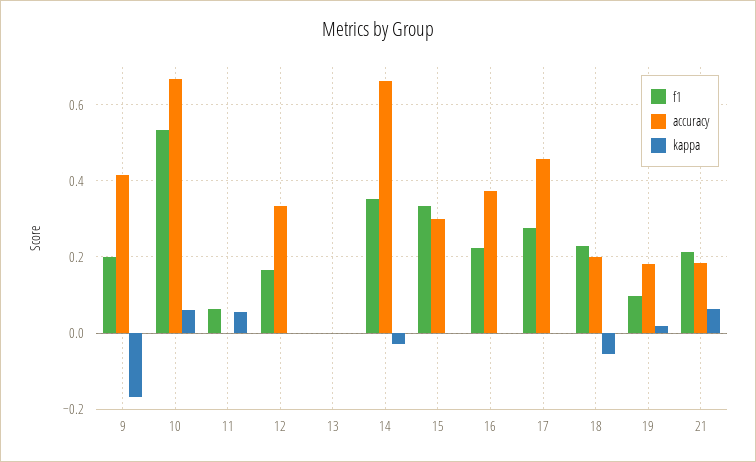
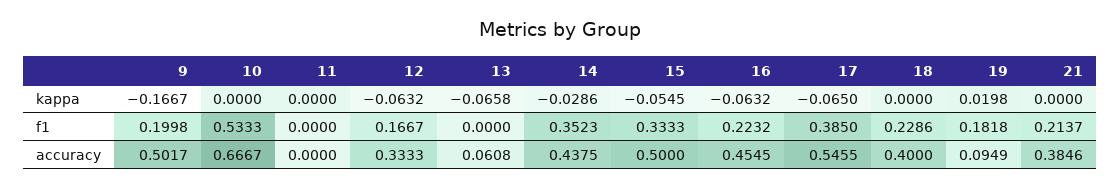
accuracy, 9: 0.42 -> 0.5017
kappa, 10: 0.06 -> 0
f1, 11: 0.06 -> 0
kappa, 11: 0.06 -> 0
kappa, 12: 0 -> -0.0632
accuracy, 13: 0 -> 0.0608
kappa, 13: 0 -> -0.0658
accuracy, 14: 0.66 -> 0.4375
accuracy, 15: 0.3 -> 0.5
kappa, 15: 0 -> -0.0545
accuracy, 16: 0.38 -> 0.4545
kappa, 16: 0 -> -0.0632
f1, 17: 0.28 -> 0.385
accuracy, 17: 0.46 -> 0.5455
kappa, 17: 0 -> -0.065
accuracy, 18: 0.2 -> 0.4
kappa, 18: -0.06 -> 0
f1, 19: 0.1 -> 0.1818
accuracy, 19: 0.18 -> 0.0949
accuracy, 21: 0.18 -> 0.3846
kappa, 21: 0.06 -> 0

